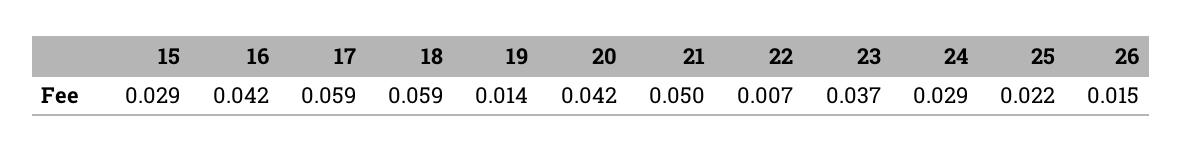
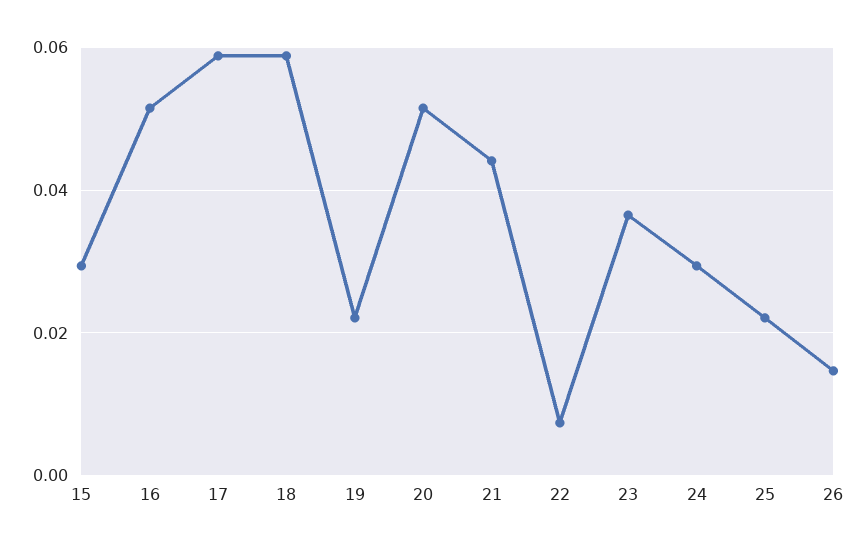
16: 0.042 -> 0.052
19: 0.014 -> 0.022
20: 0.042 -> 0.052
21: 0.05 -> 0.044

